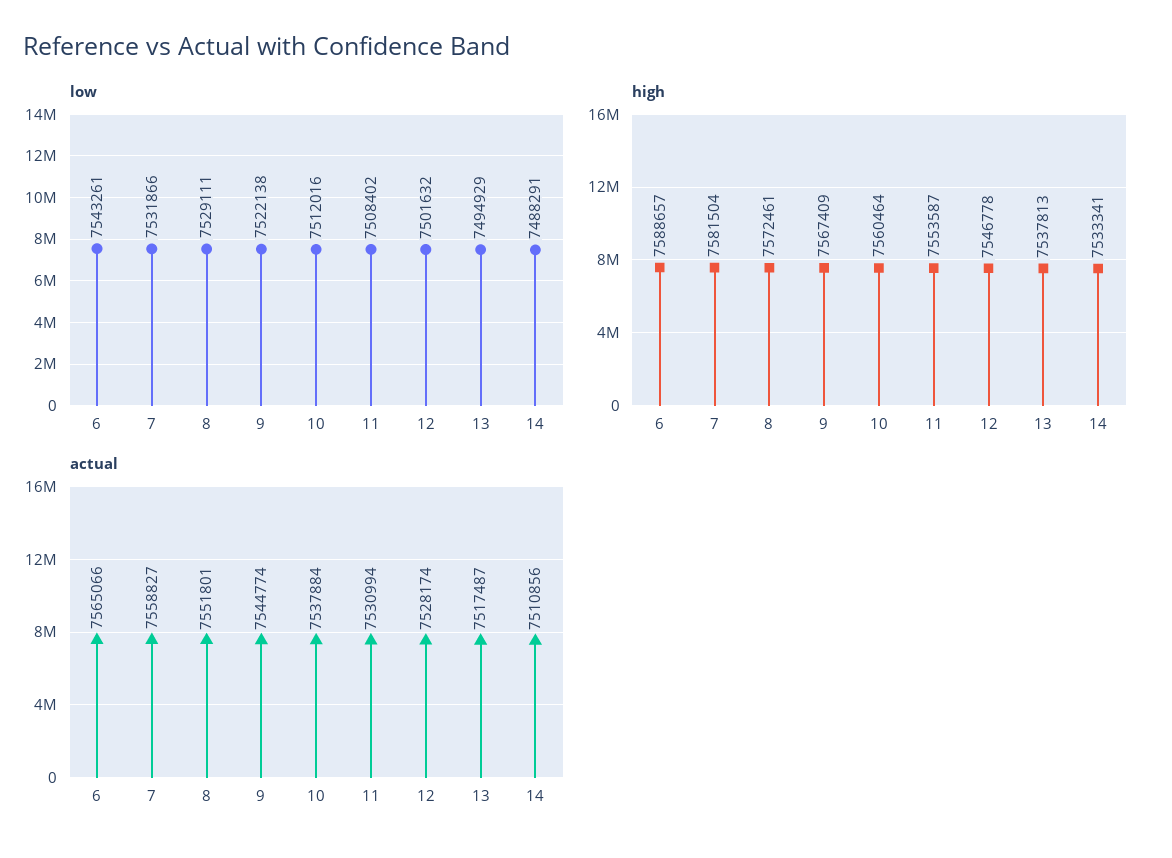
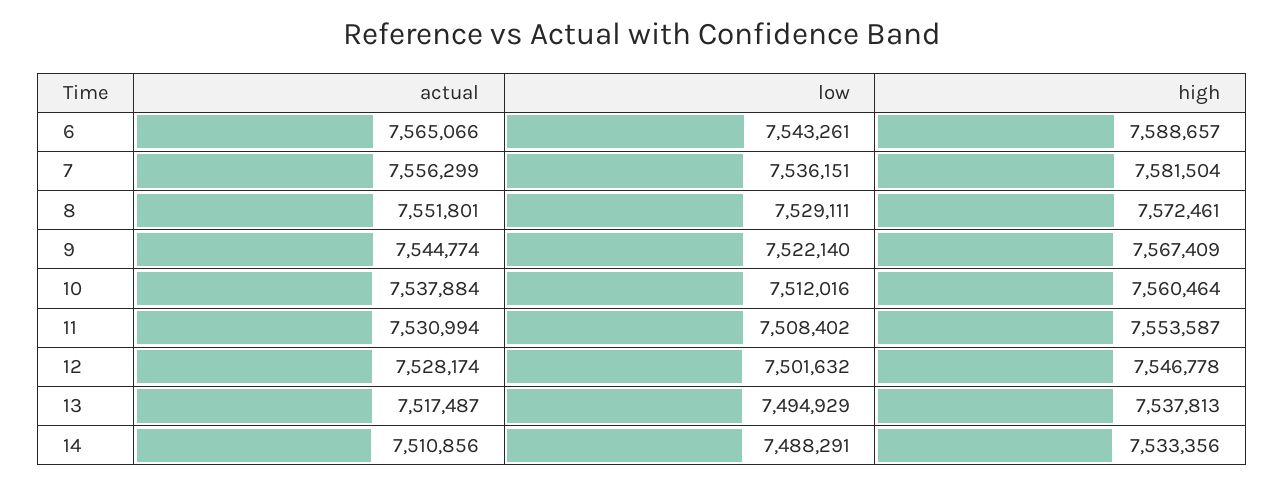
low, 7: 7531866 -> 7536151
low, 9: 7522138 -> 7522140
high, 14: 7533341 -> 7533356
actual, 7: 7558827 -> 7556299

